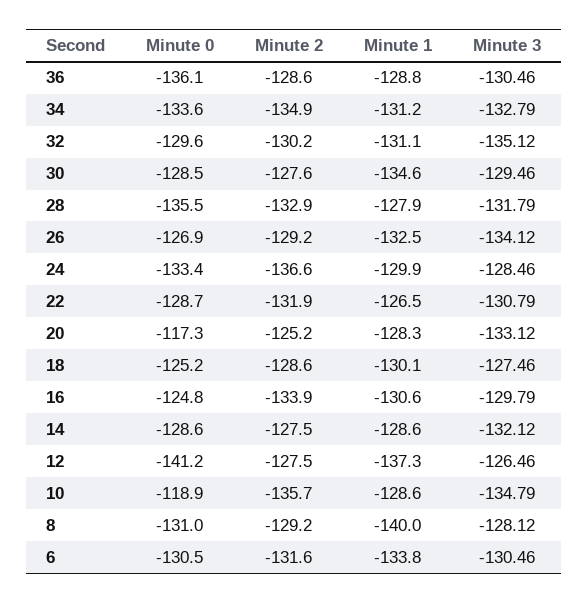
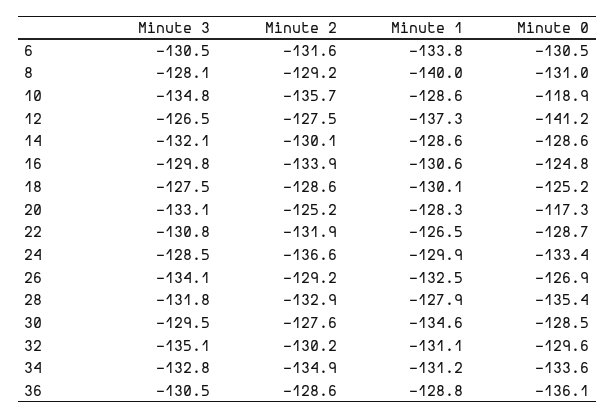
Minute 0, 28: -135.5 -> -135.4
Minute 2, 14: -127.5 -> -130.1

